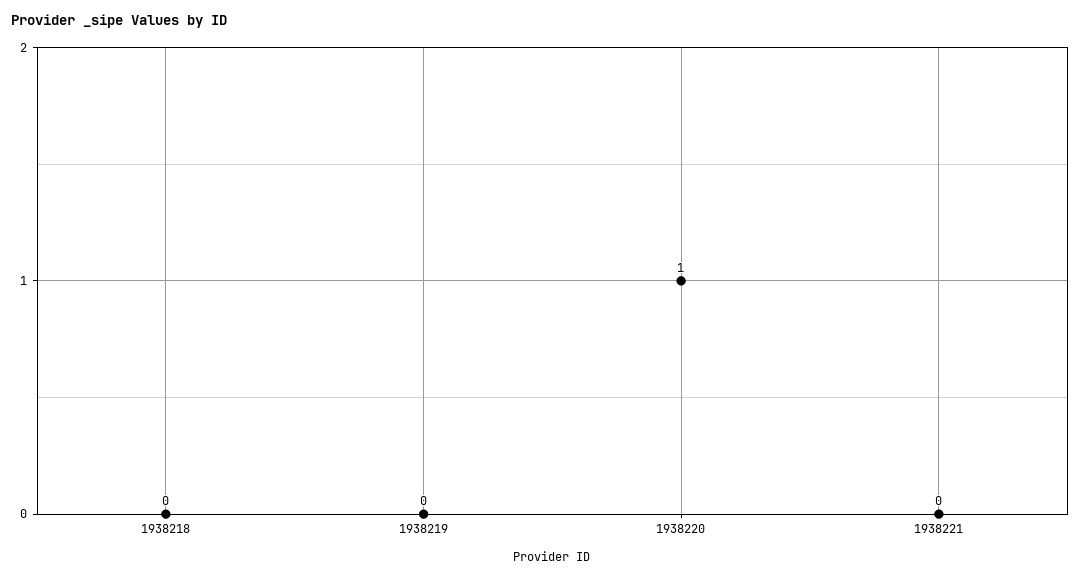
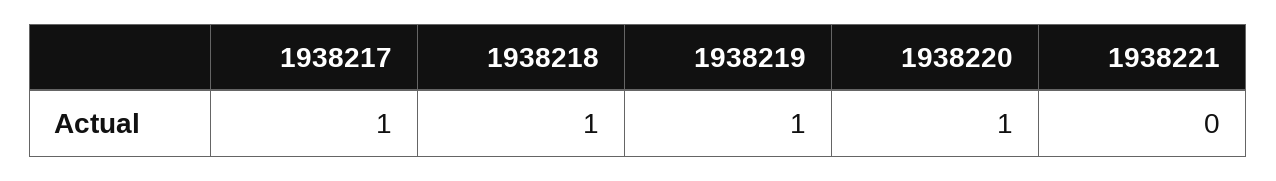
1938218: 0 -> 1
1938219: 0 -> 1
1938217: none -> 1

